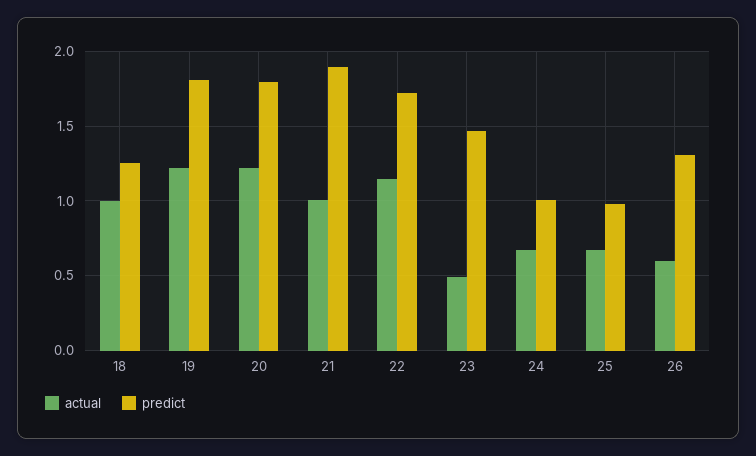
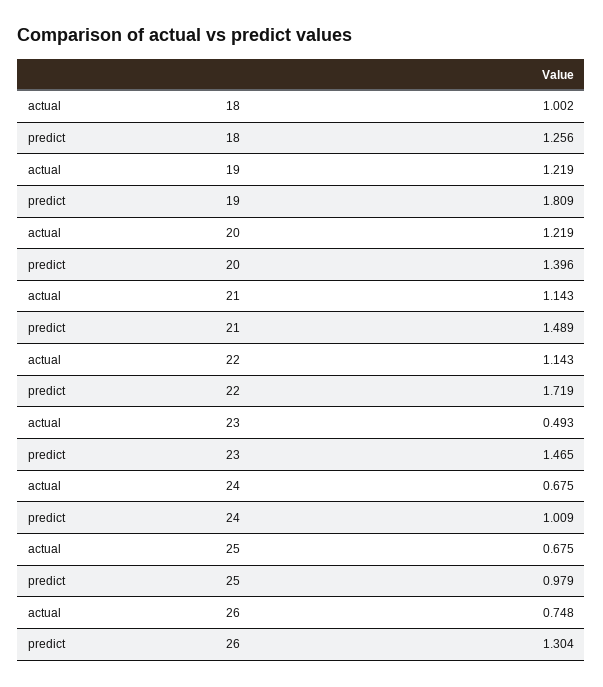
predict, 20: 1.8 -> 1.396
actual, 21: 1 -> 1.143
predict, 21: 1.9 -> 1.489
actual, 26: 0.6 -> 0.748

